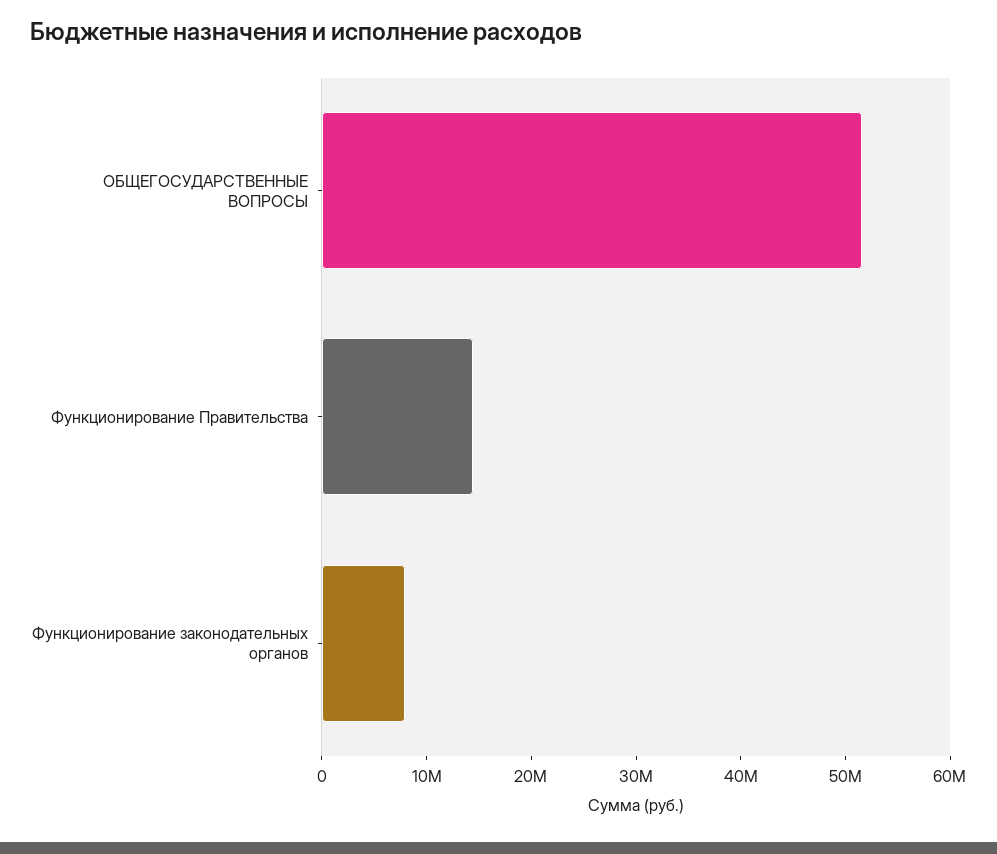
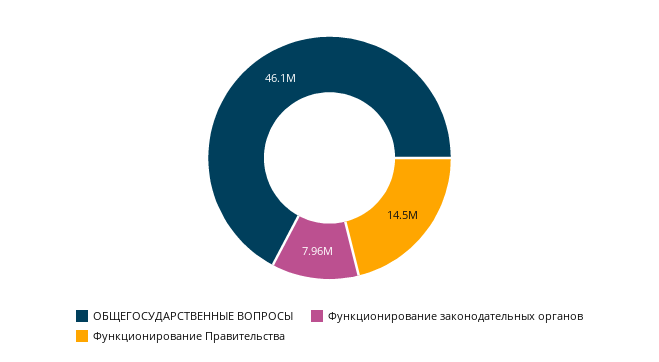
ОБЩЕГОСУДАРСТВЕННЫЕ ВОПРОСЫ: 52000000 -> 46100000

